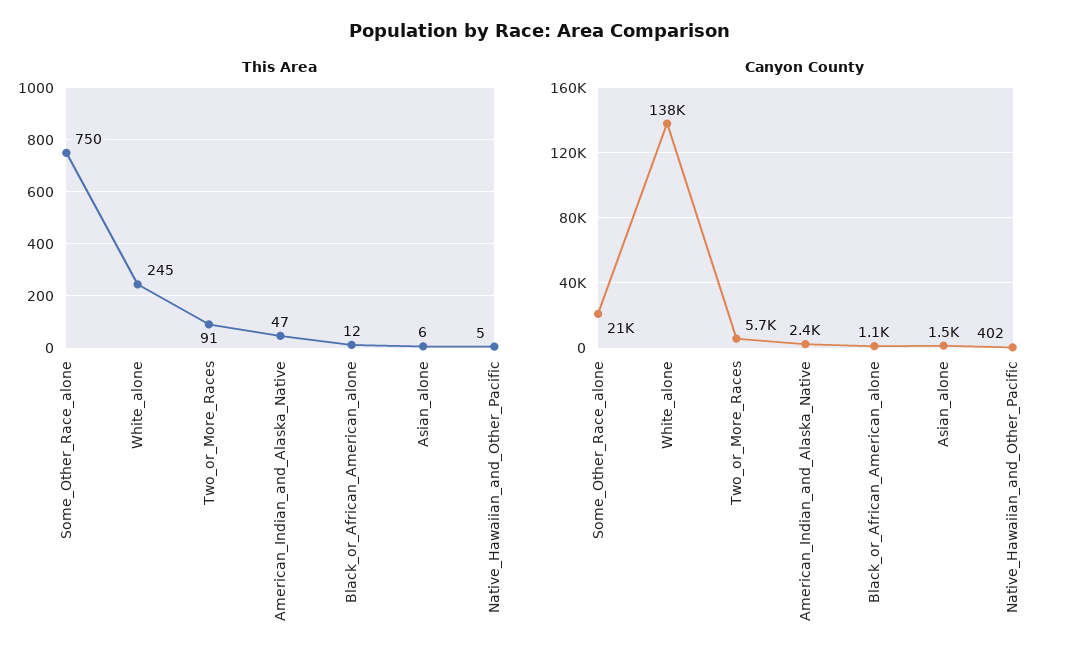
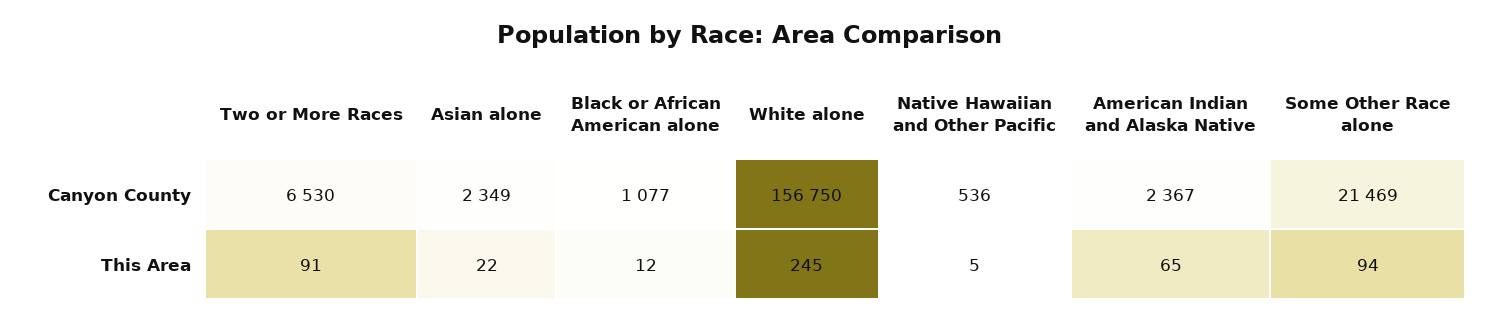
This Area, Some_Other_Race_alone: 750 -> 94
This Area, American_Indian_and_Alaska_Native: 47 -> 65
This Area, Asian_alone: 6 -> 22
Canyon County, White_alone: 138000 -> 156750
Canyon County, Two_or_More_Races: 5700 -> 6530
Canyon County, Asian_alone: 1500 -> 2349
Canyon County, Native_Hawaiian_and_Other_Pacific: 402 -> 536

